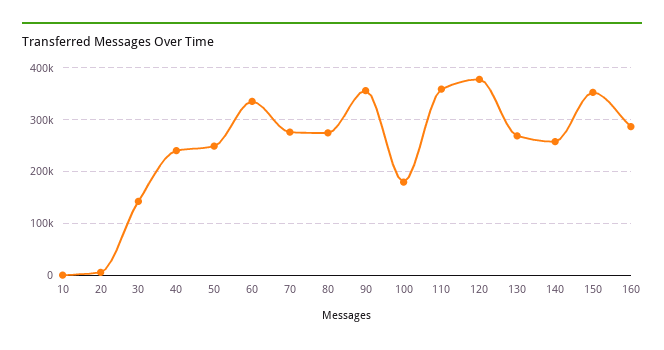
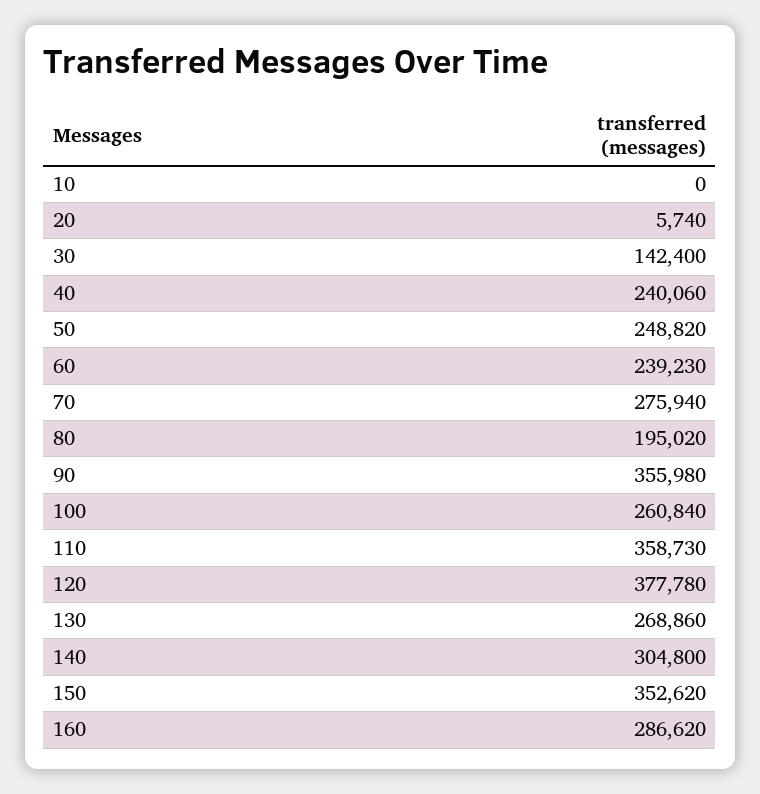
60: 340000 -> 239230
80: 280000 -> 195020
100: 180000 -> 260840
140: 260000 -> 304800

